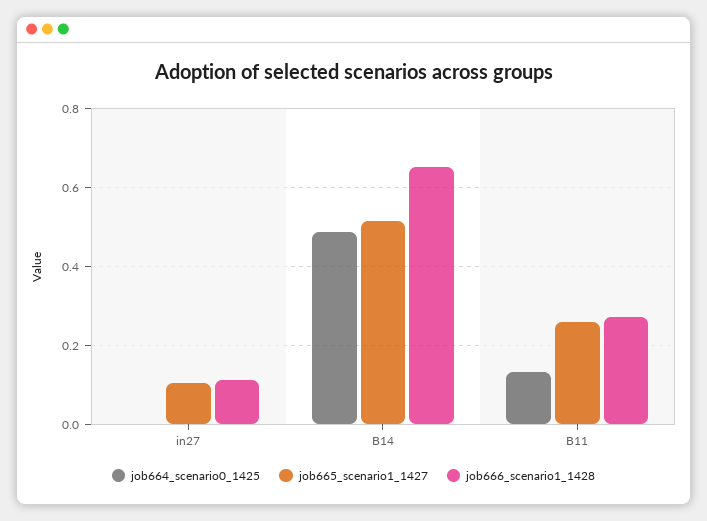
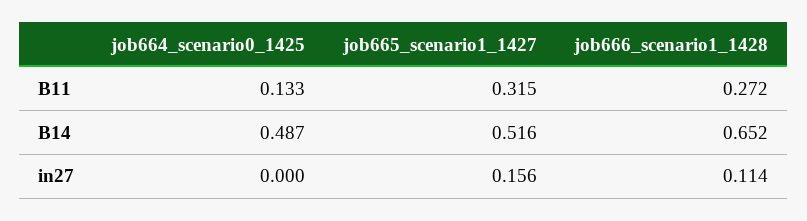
job665_scenario1_1427, in27: 0.1 -> 0.156
job665_scenario1_1427, B11: 0.26 -> 0.315

